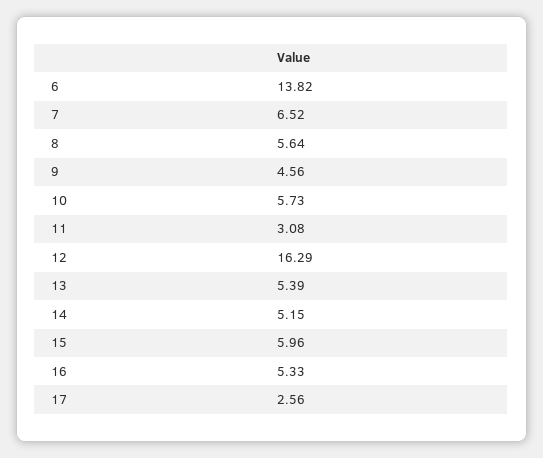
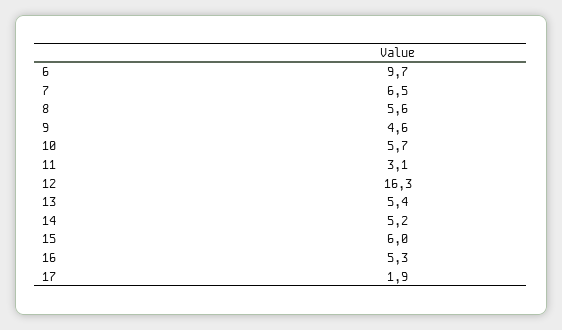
6: 13.82 -> 9.7
17: 2.56 -> 1.9

